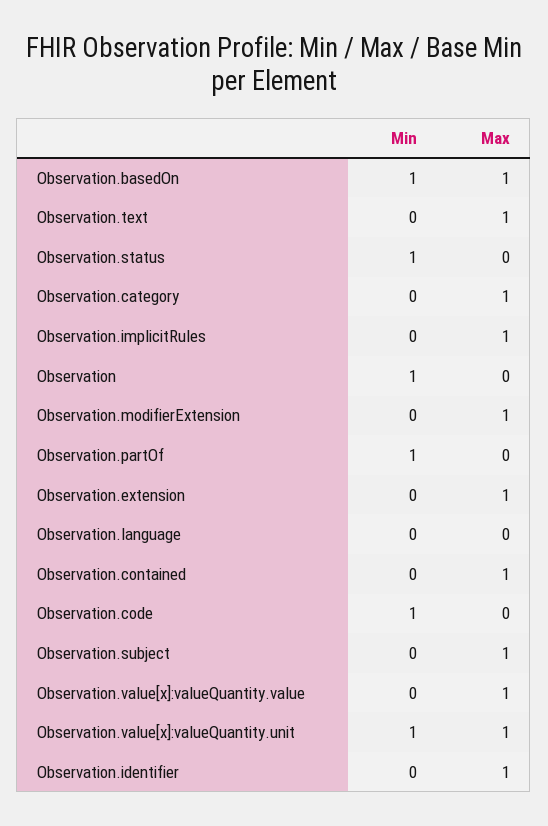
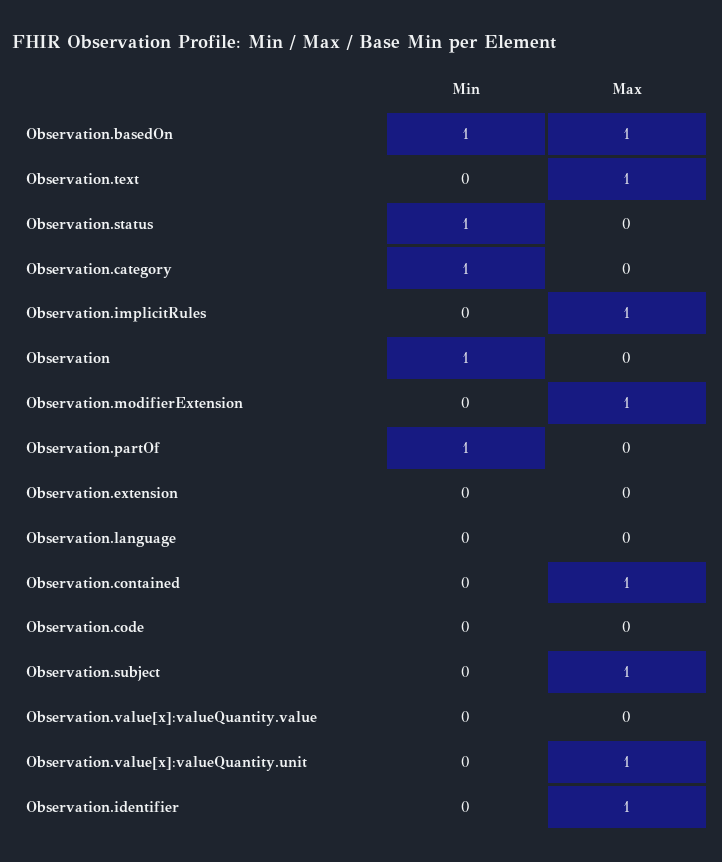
Min, Observation.category: 0 -> 1
Max, Observation.category: 1 -> 0
Max, Observation.extension: 1 -> 0
Min, Observation.code: 1 -> 0
Max, Observation.value[x]:valueQuantity.value: 1 -> 0
Min, Observation.value[x]:valueQuantity.unit: 1 -> 0

